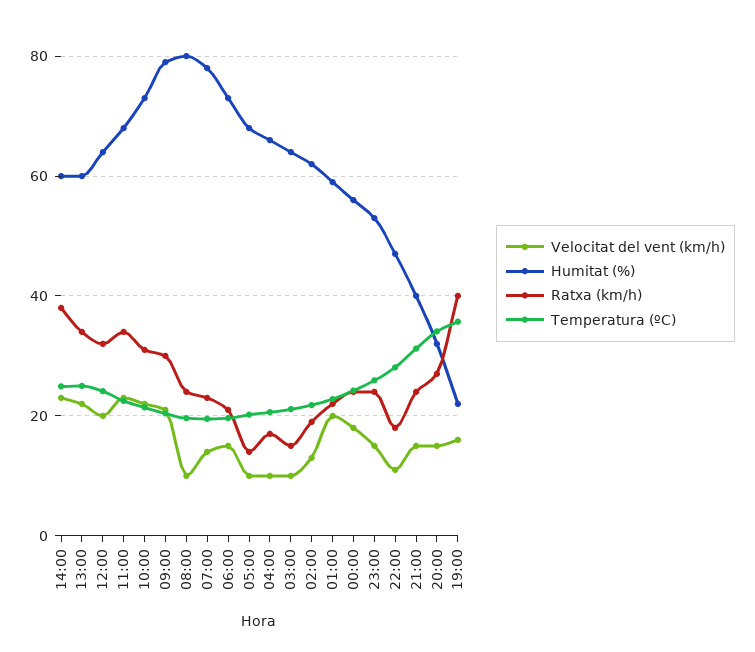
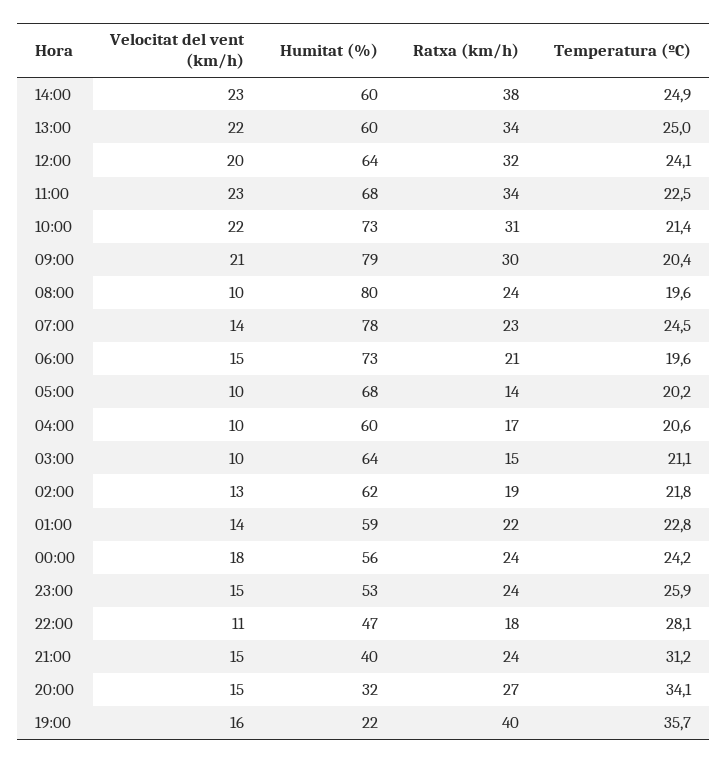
Temperatura (ºC), 07:00: 20 -> 24.5
Humitat (%), 04:00: 66 -> 60
Velocitat del vent (km/h), 01:00: 20 -> 14

